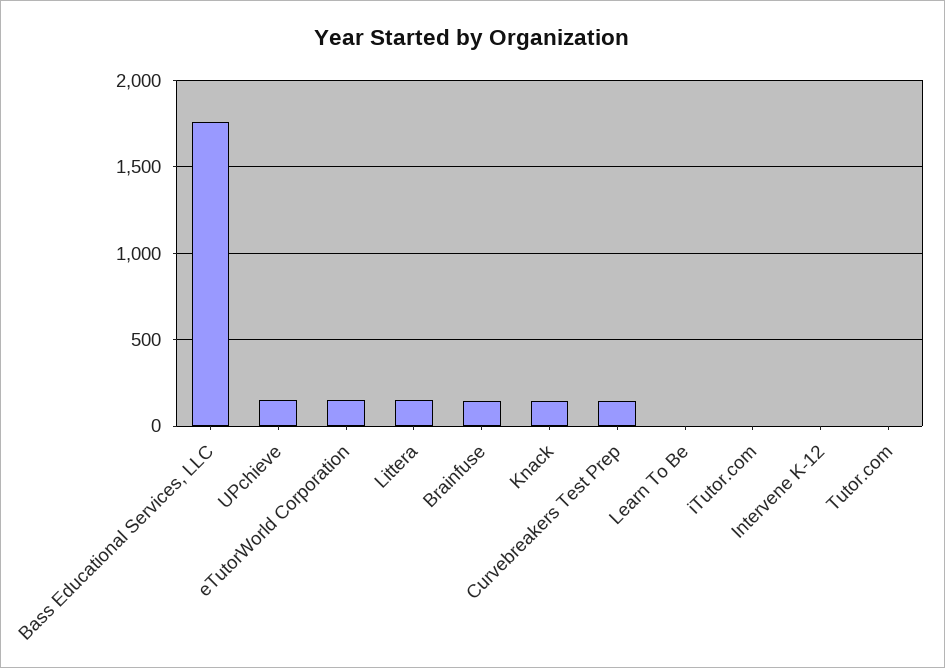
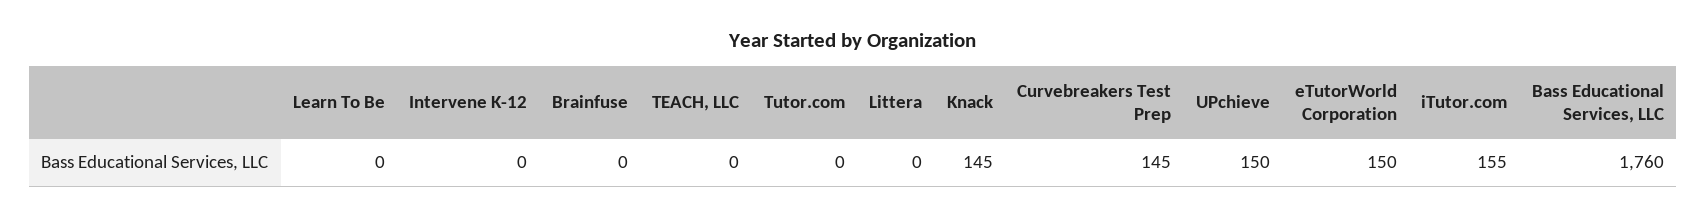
Littera: 150 -> 0
Brainfuse: 150 -> 0
iTutor.com: 0 -> 155
TEACH, LLC: none -> 0

